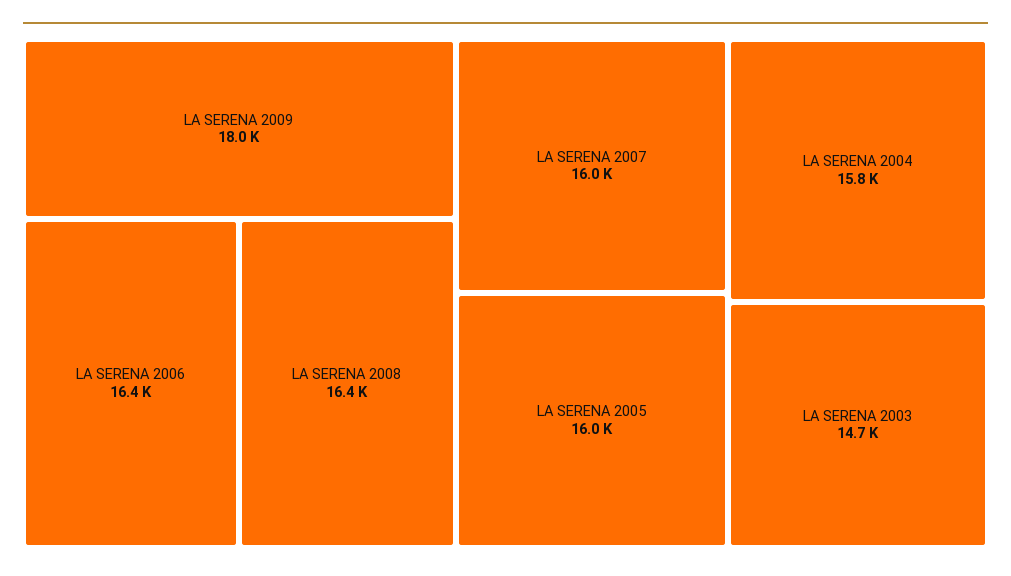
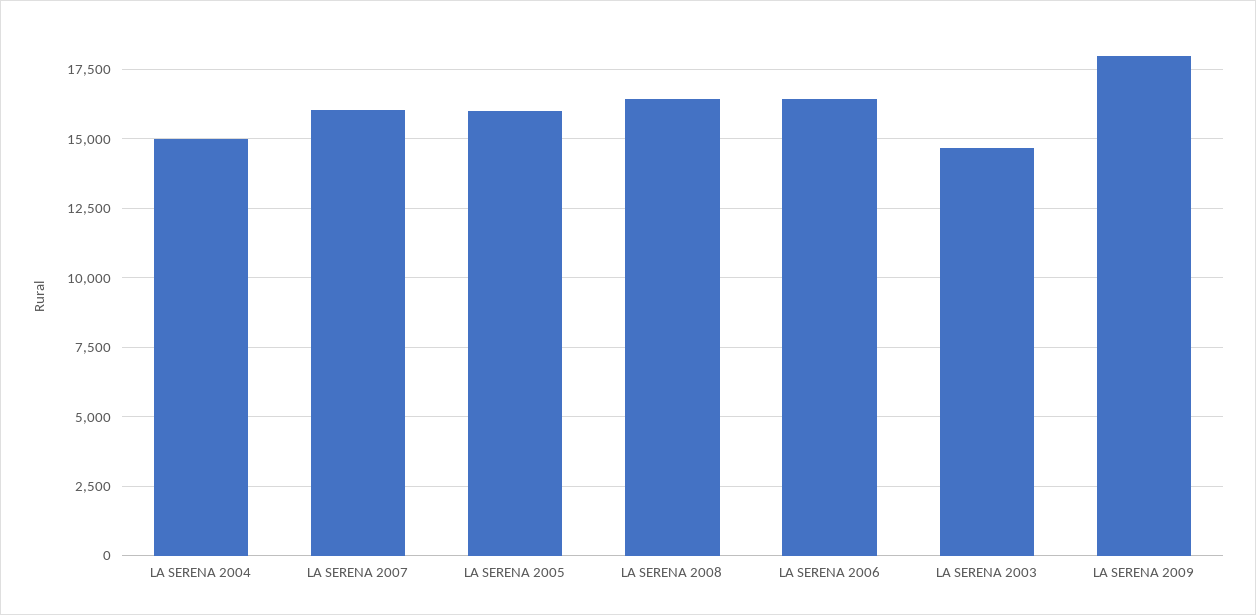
LA SERENA 2004: 15800 -> 15000

